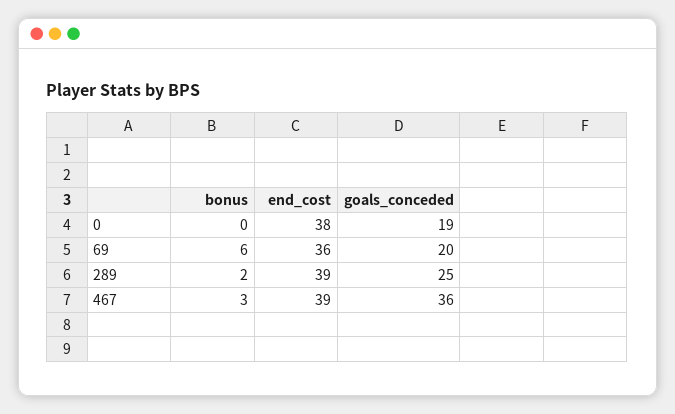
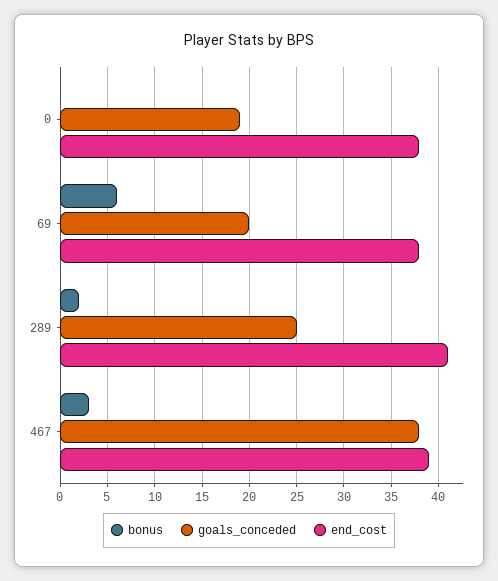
end_cost, 69: 36 -> 38
end_cost, 289: 39 -> 41
goals_conceded, 467: 36 -> 38

